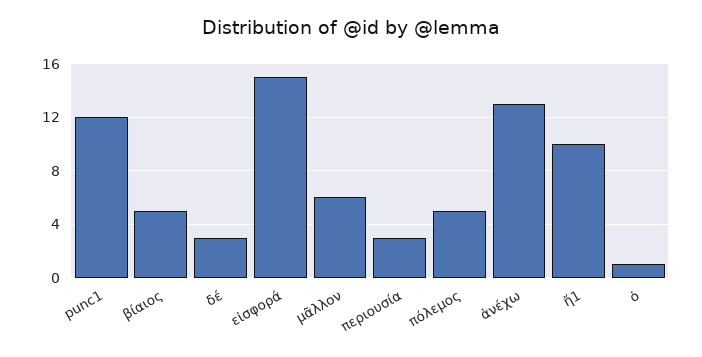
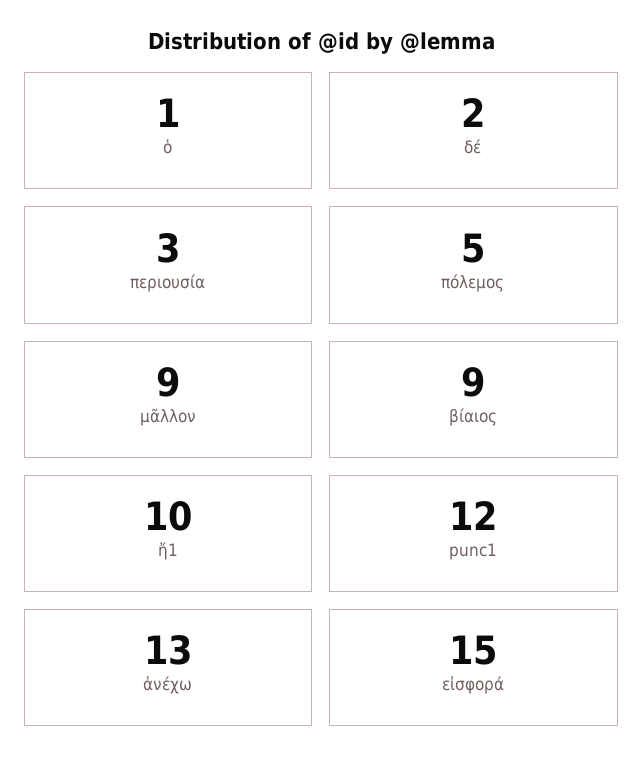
βίαιος: 5 -> 9
δέ: 3 -> 2
μᾶλλον: 6 -> 9

